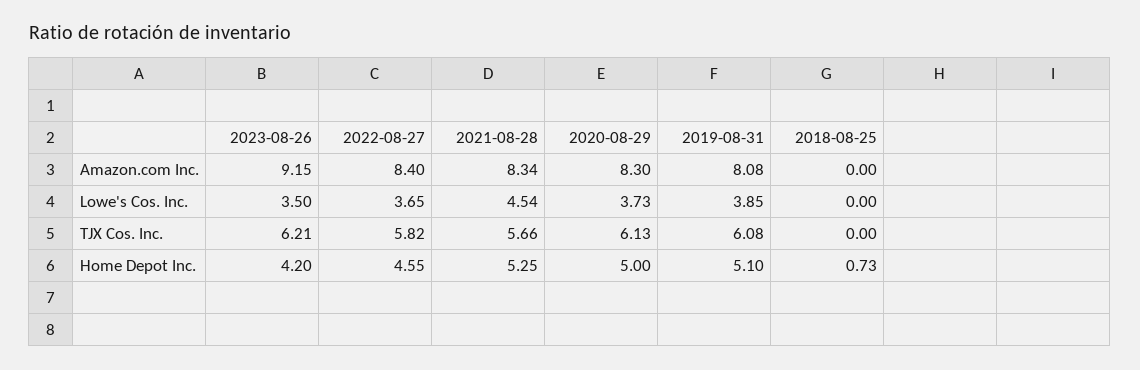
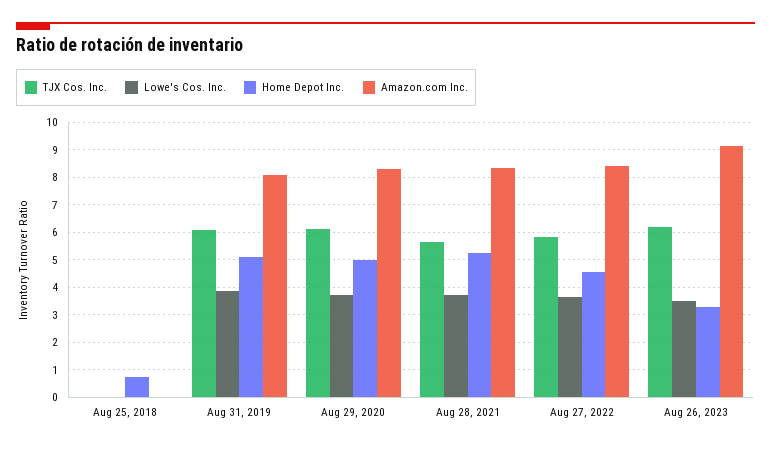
Lowe's Cos. Inc., 2021-08-28: 4.54 -> 3.75
Home Depot Inc., 2023-08-26: 4.2 -> 3.25

